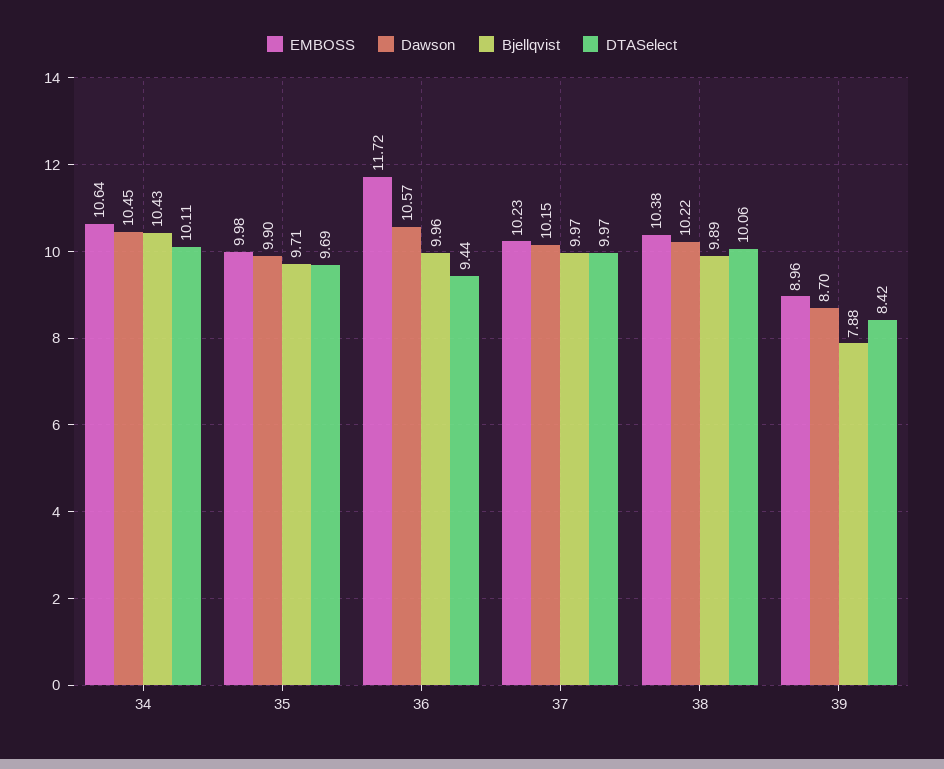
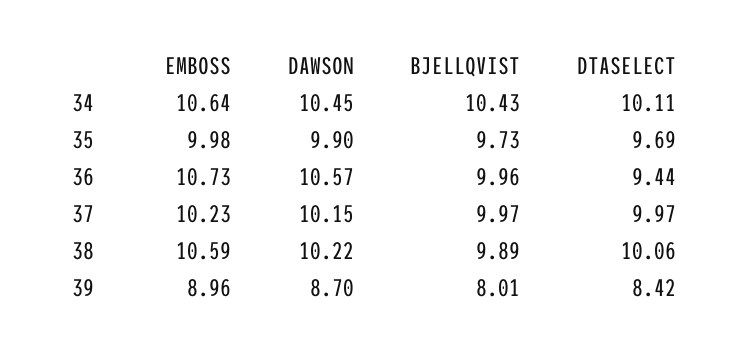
Bjellqvist, 35: 9.71 -> 9.73
EMBOSS, 36: 11.72 -> 10.73
EMBOSS, 38: 10.38 -> 10.59
Bjellqvist, 39: 7.88 -> 8.01

